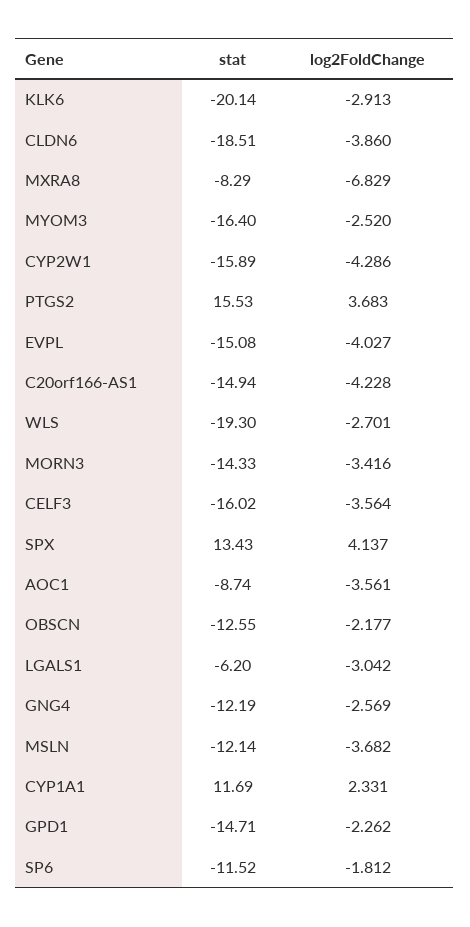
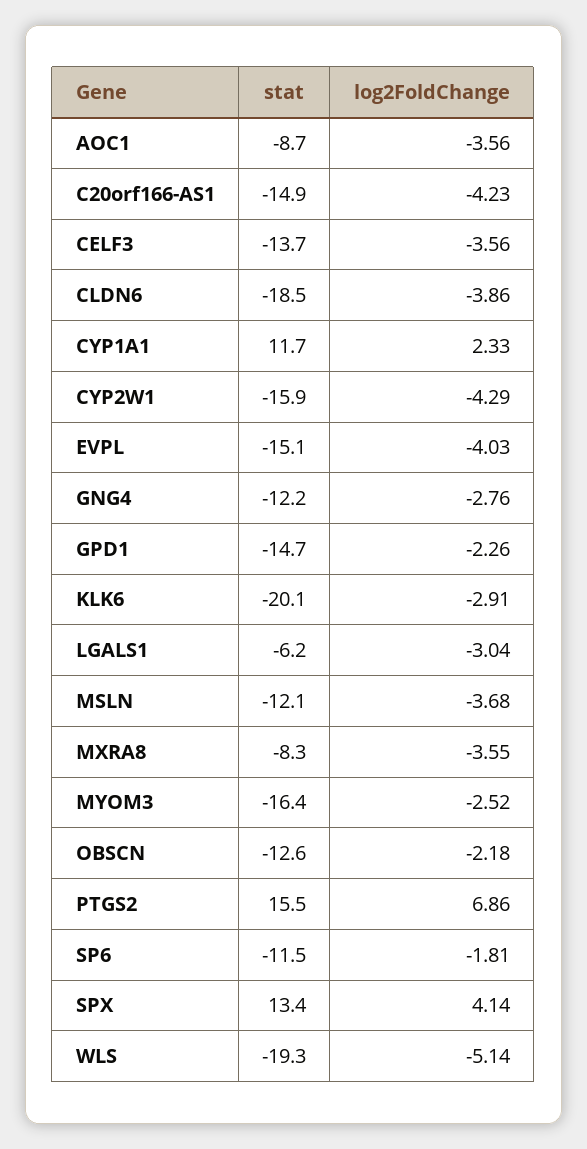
log2FoldChange, MXRA8: -6.829 -> -3.55
log2FoldChange, PTGS2: 3.683 -> 6.86
log2FoldChange, WLS: -2.701 -> -5.14
stat, MORN3: -14.33 -> none
log2FoldChange, MORN3: -3.416 -> none
stat, CELF3: -16.02 -> -13.7
log2FoldChange, GNG4: -2.569 -> -2.76

